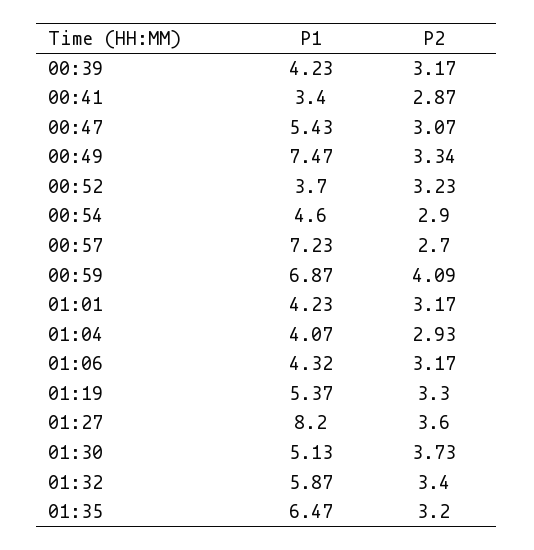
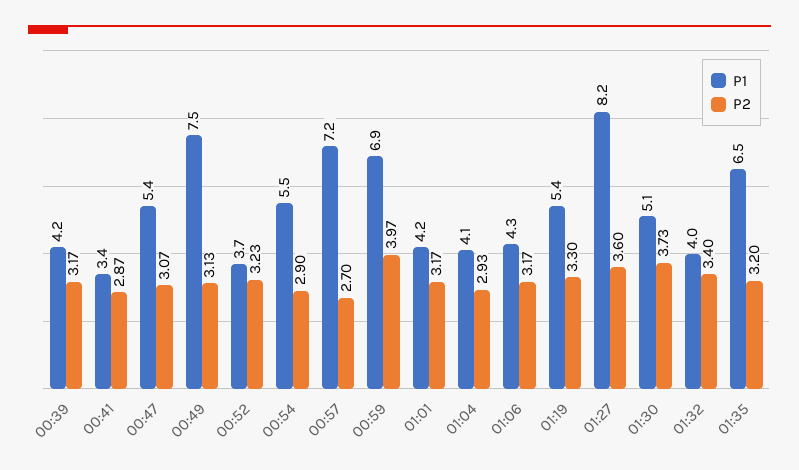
P2, 00:49: 3.34 -> 3.13
P1, 00:54: 4.6 -> 5.5
P2, 00:59: 4.09 -> 3.97
P1, 01:32: 5.87 -> 4

